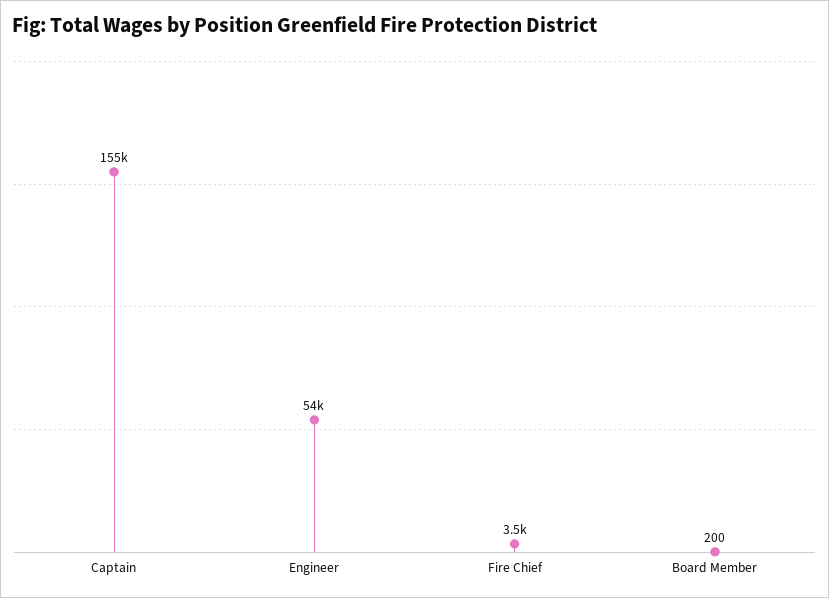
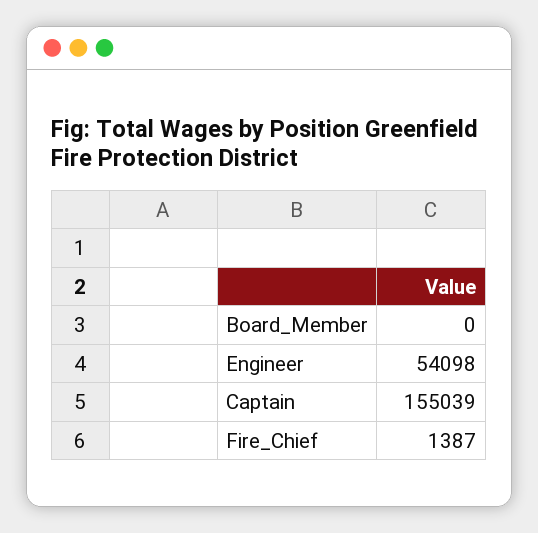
Fire Chief: 3500 -> 1387
Board Member: 200 -> 0

